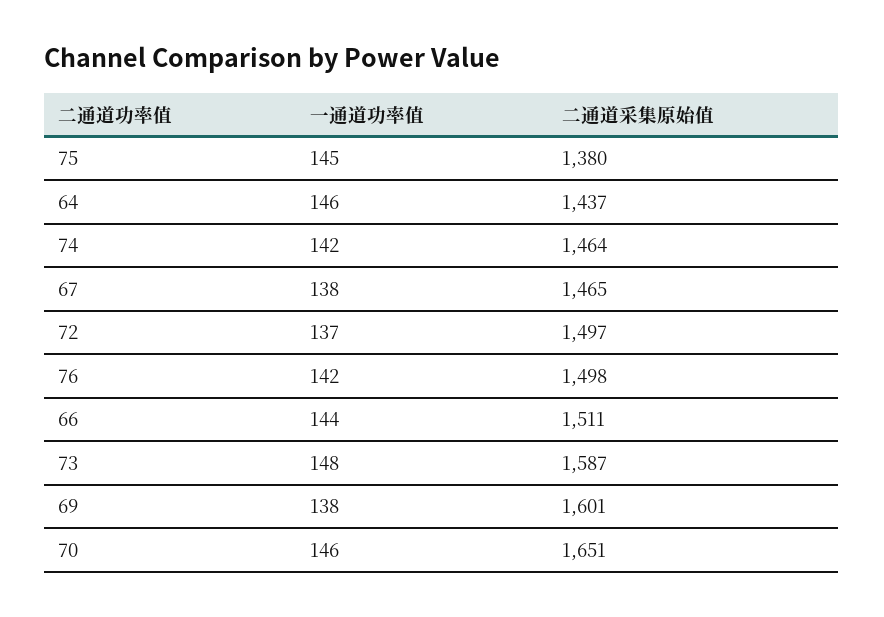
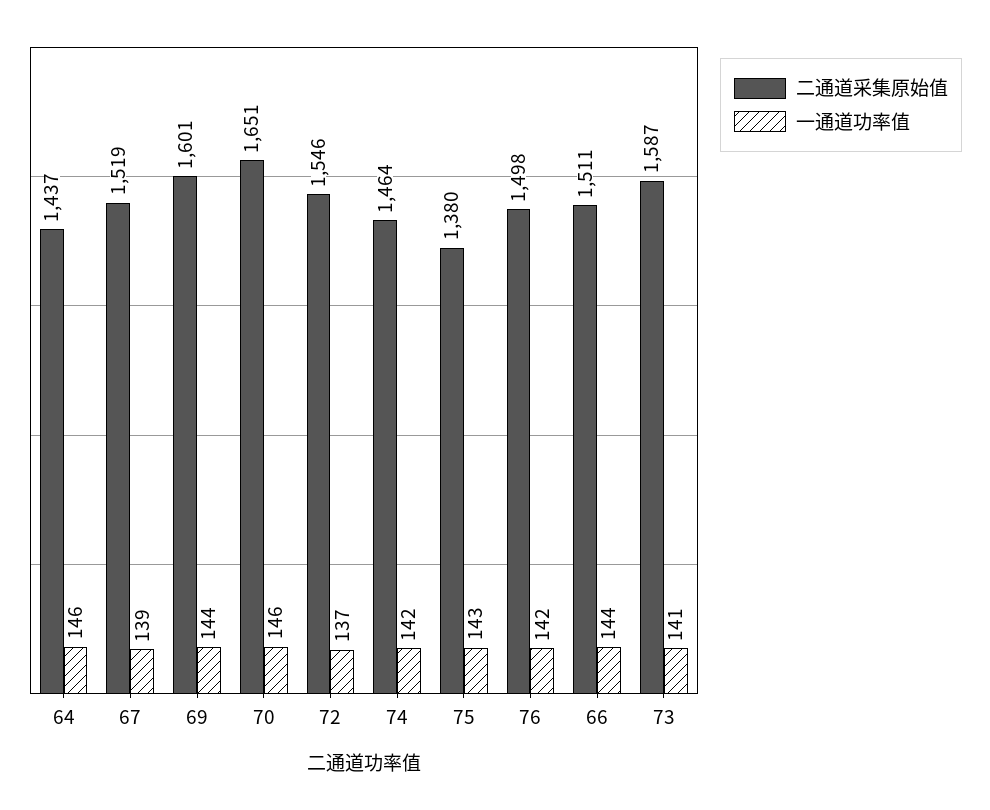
一通道功率值, 75: 145 -> 143
一通道功率值, 67: 138 -> 139
二通道采集原始值, 67: 1465 -> 1519
二通道采集原始值, 72: 1497 -> 1546
一通道功率值, 73: 148 -> 141
一通道功率值, 69: 138 -> 144

